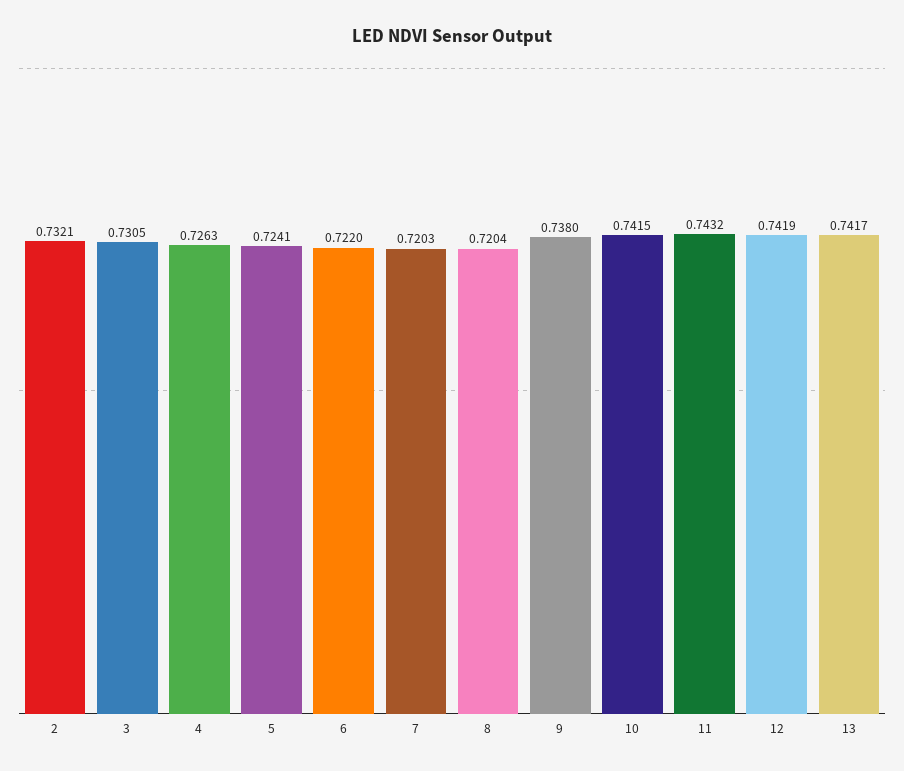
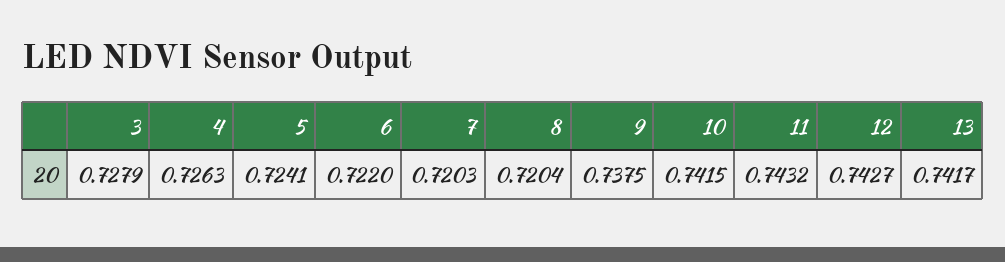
2: 0.7321 -> none
3: 0.7305 -> 0.7279
9: 0.738 -> 0.7375
12: 0.7419 -> 0.7427

